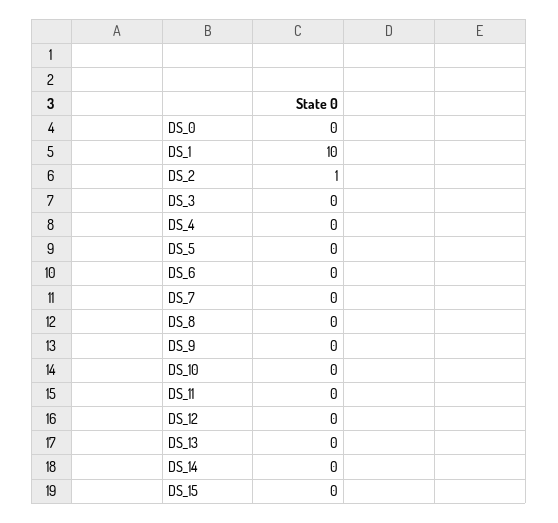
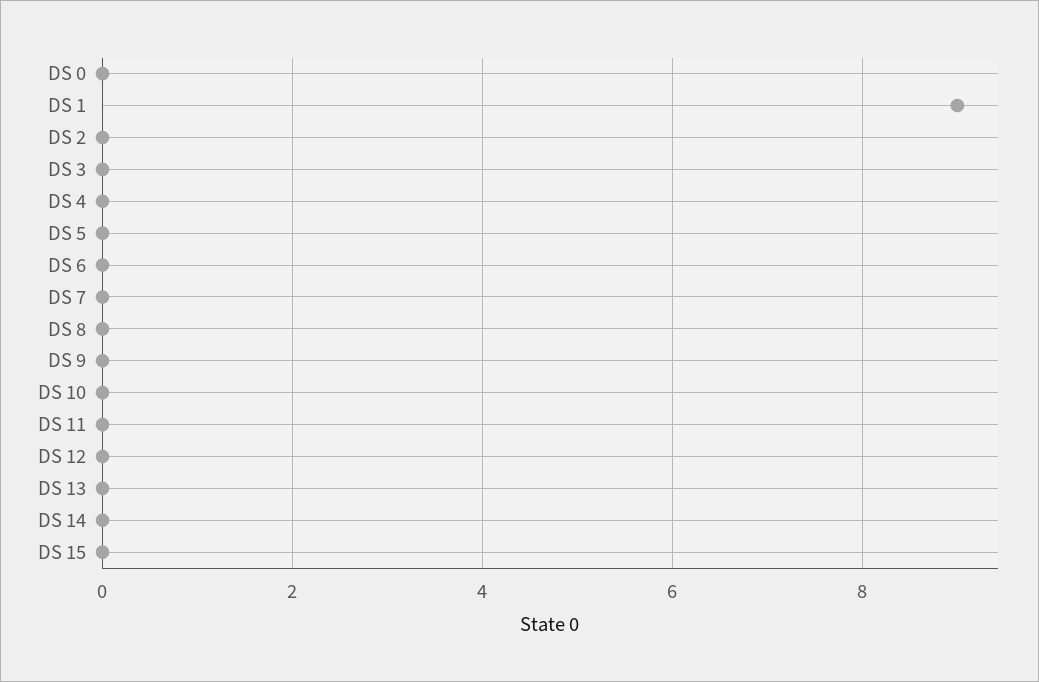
DS_1: 10 -> 9
DS_2: 1 -> 0

